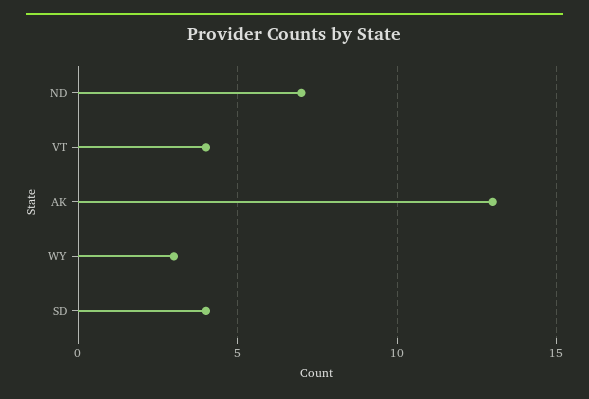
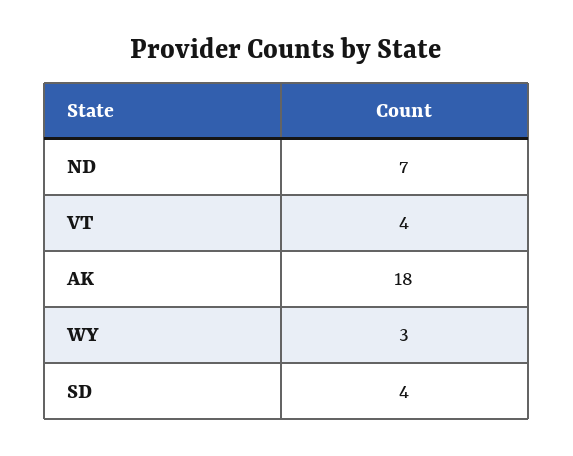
AK: 13 -> 18

